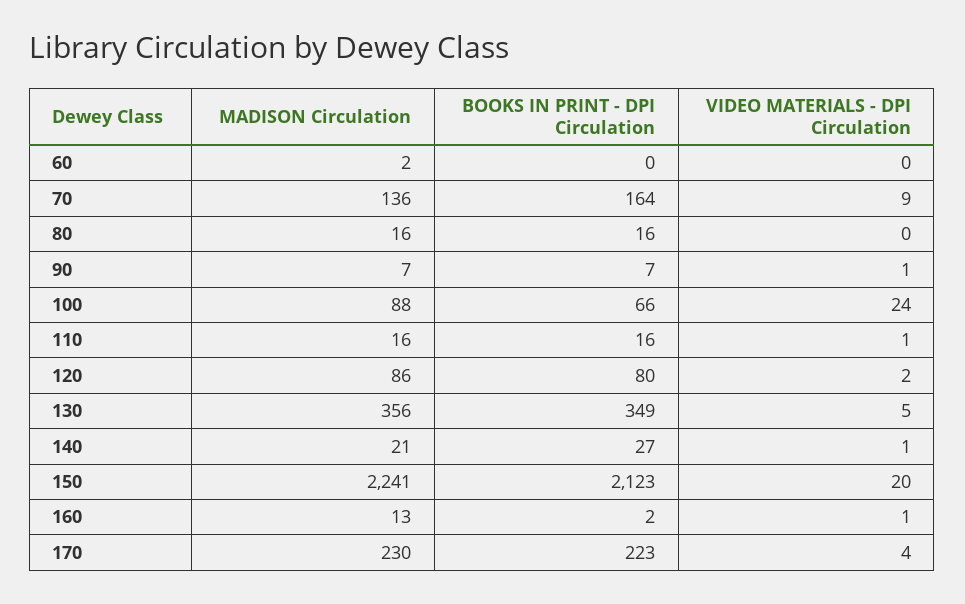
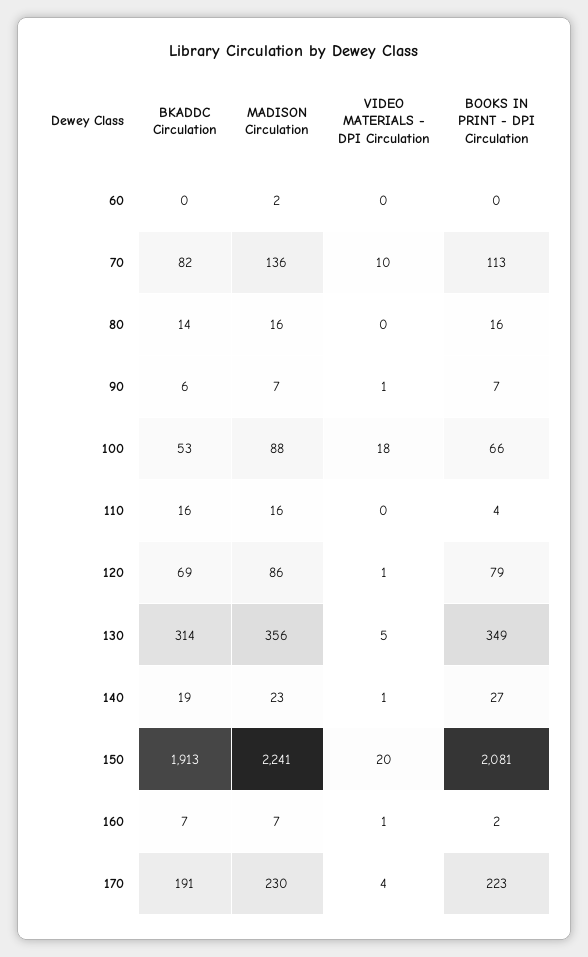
BOOKS IN PRINT - DPI Circulation, 70: 164 -> 113
VIDEO MATERIALS - DPI Circulation, 70: 9 -> 10
VIDEO MATERIALS - DPI Circulation, 100: 24 -> 18
BOOKS IN PRINT - DPI Circulation, 110: 16 -> 4
VIDEO MATERIALS - DPI Circulation, 110: 1 -> 0
BOOKS IN PRINT - DPI Circulation, 120: 80 -> 79
VIDEO MATERIALS - DPI Circulation, 120: 2 -> 1
MADISON Circulation, 140: 21 -> 23
BOOKS IN PRINT - DPI Circulation, 150: 2123 -> 2081
MADISON Circulation, 160: 13 -> 7
BKADDC Circulation, 60: none -> 0
BKADDC Circulation, 70: none -> 82
BKADDC Circulation, 80: none -> 14
BKADDC Circulation, 90: none -> 6
BKADDC Circulation, 100: none -> 53
BKADDC Circulation, 110: none -> 16
BKADDC Circulation, 120: none -> 69
BKADDC Circulation, 130: none -> 314
BKADDC Circulation, 140: none -> 19
BKADDC Circulation, 150: none -> 1913
BKADDC Circulation, 160: none -> 7
BKADDC Circulation, 170: none -> 191

